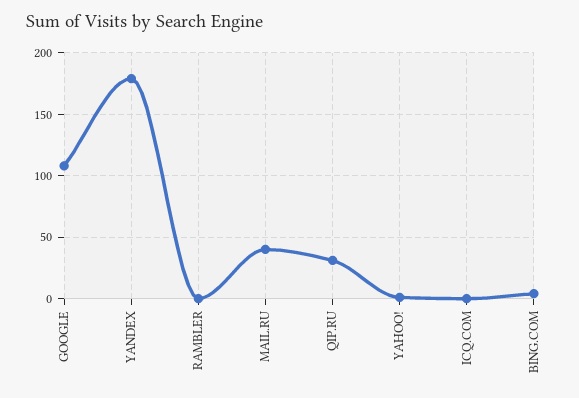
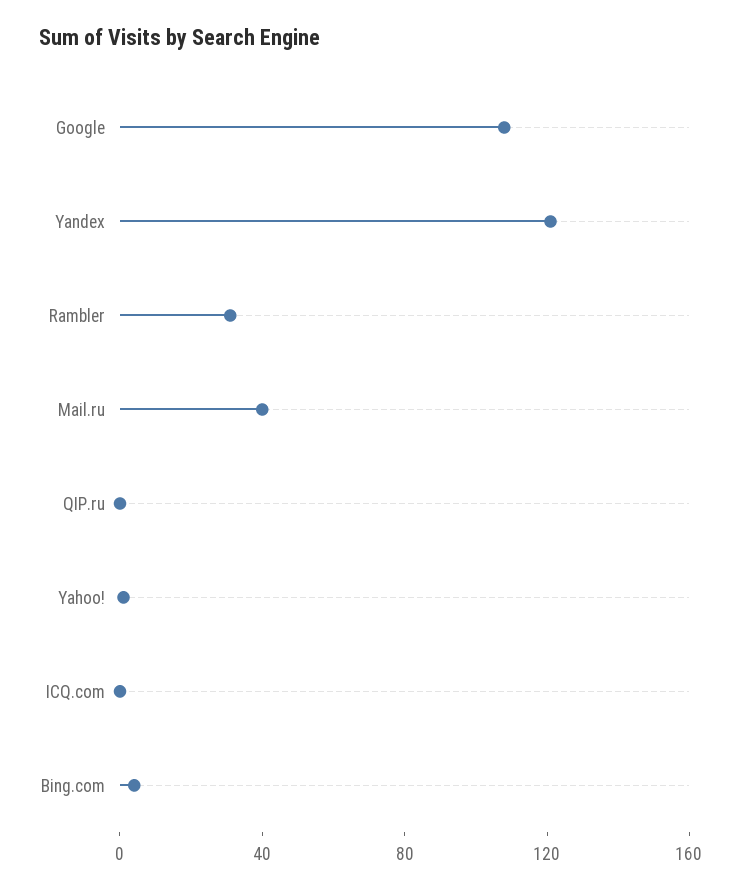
YANDEX: 180 -> 120
RAMBLER: 0 -> 30
QIP.RU: 30 -> 0

